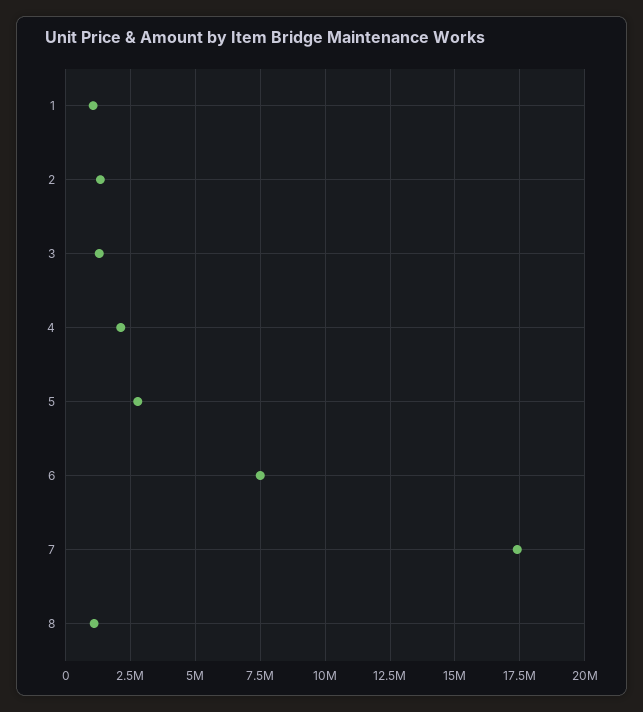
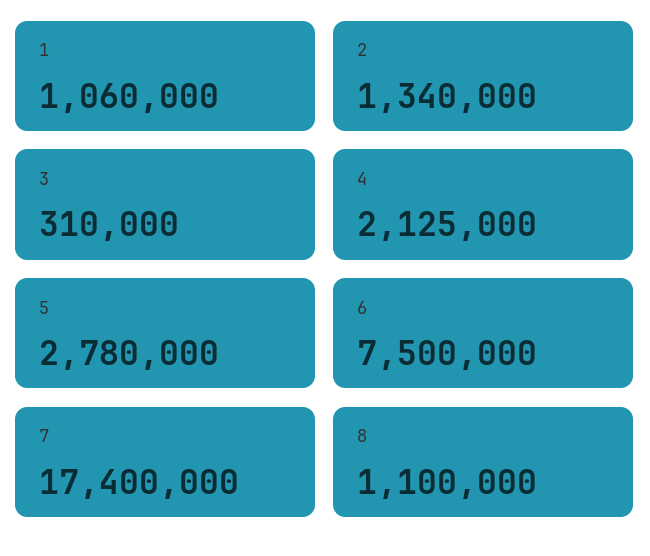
3: 1250000 -> 310000

